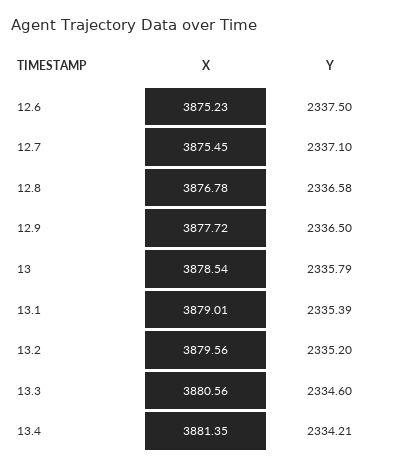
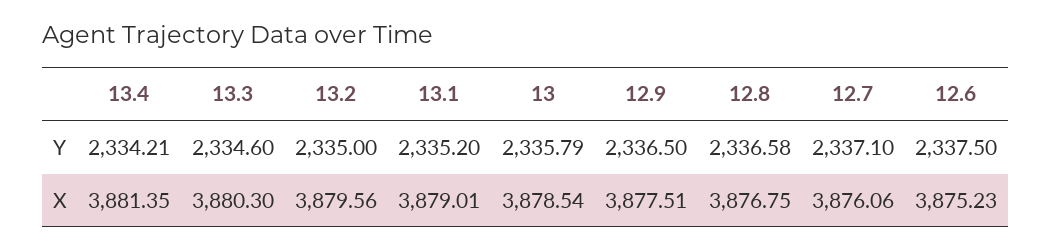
X, 12.7: 3875.45 -> 3876.06
X, 12.8: 3876.78 -> 3876.75
X, 12.9: 3877.72 -> 3877.51
Y, 13.1: 2335.39 -> 2335.2
Y, 13.2: 2335.2 -> 2335
X, 13.3: 3880.56 -> 3880.3

